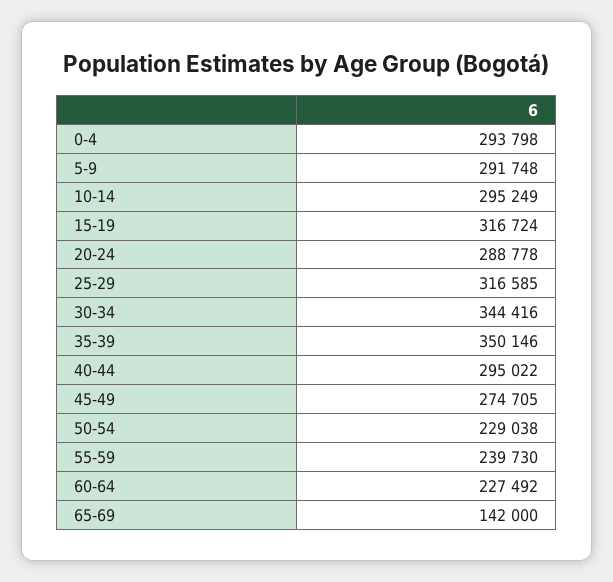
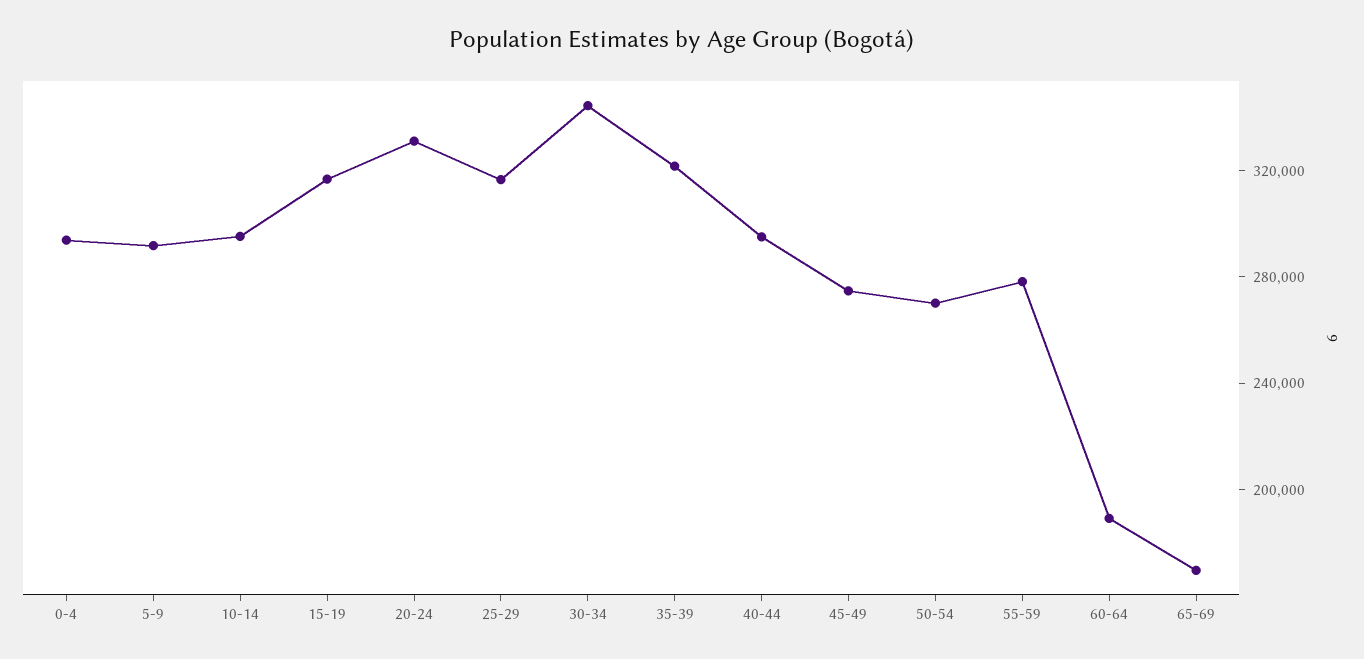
20-24: 288778 -> 330000
35-39: 350146 -> 320000
50-54: 229038 -> 270000
55-59: 239730 -> 280000
60-64: 227492 -> 190000
65-69: 142000 -> 170000

